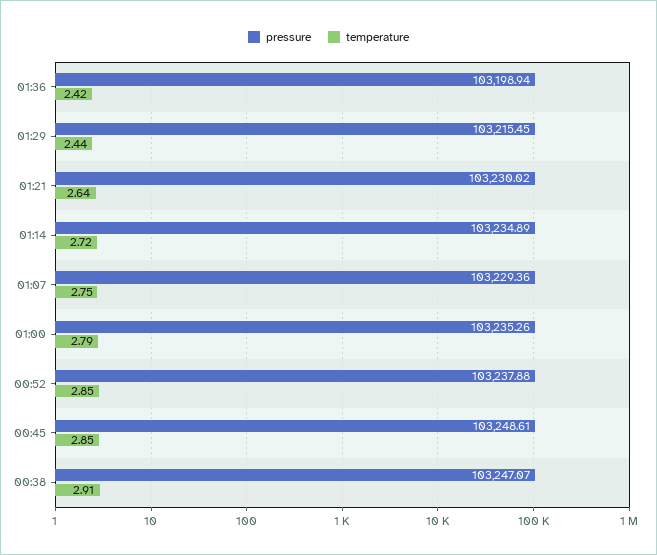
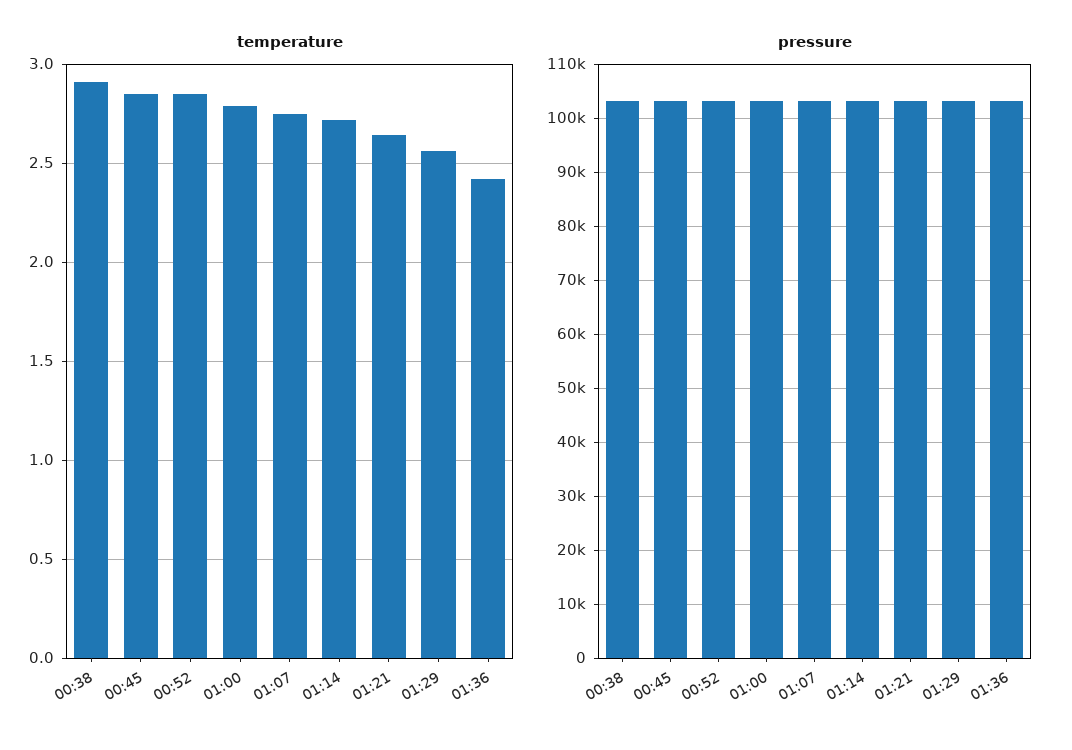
temperature, 01:29: 2.44 -> 2.55

